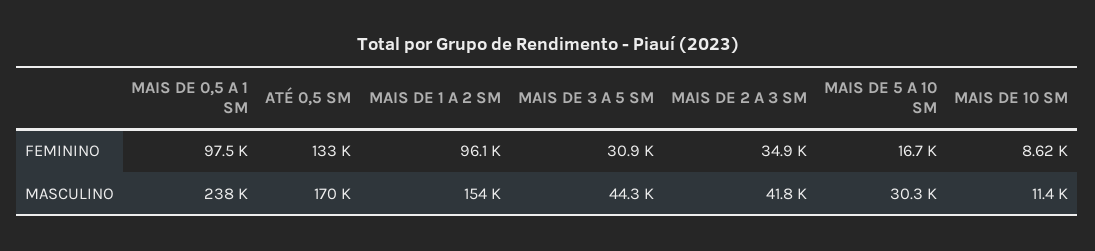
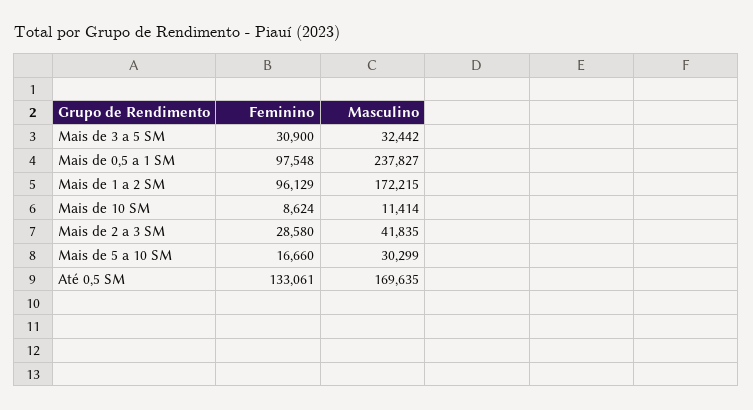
MAIS DE 2 A 3 SM, FEMININO: 34900 -> 28580
MAIS DE 1 A 2 SM, MASCULINO: 154000 -> 172215
MAIS DE 3 A 5 SM, MASCULINO: 44300 -> 32442

